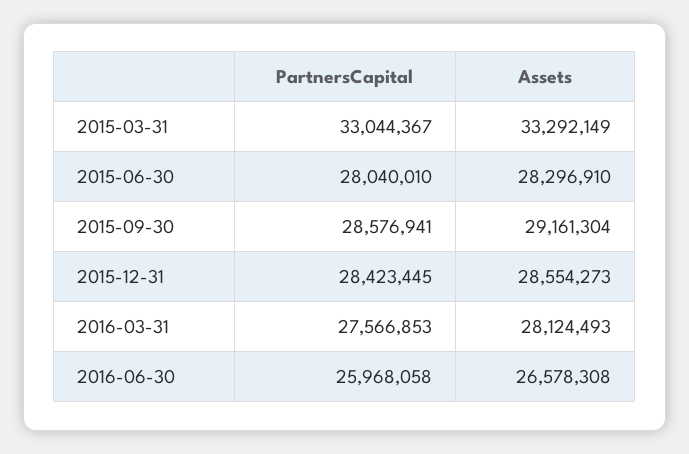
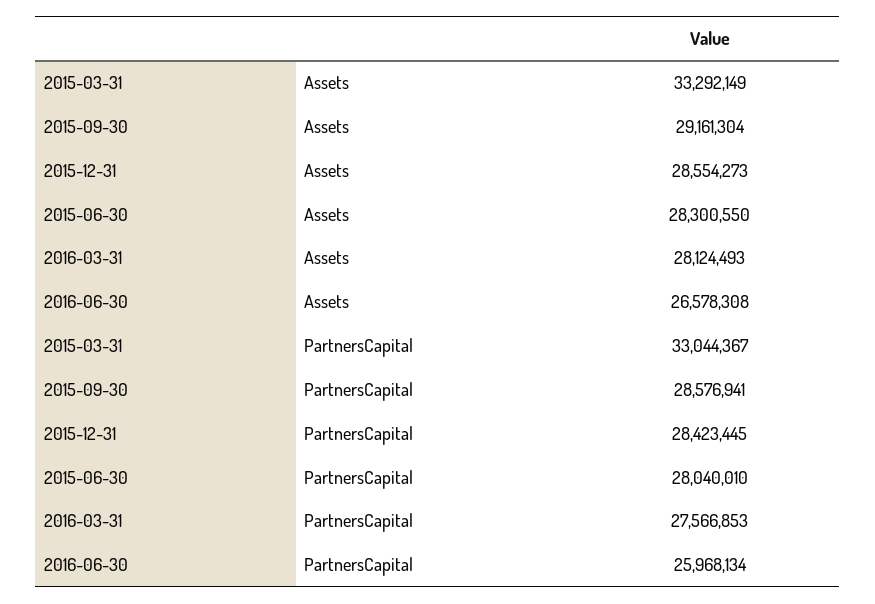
Assets, 2015-06-30: 28296910 -> 28300550
PartnersCapital, 2016-06-30: 25968058 -> 25968134

